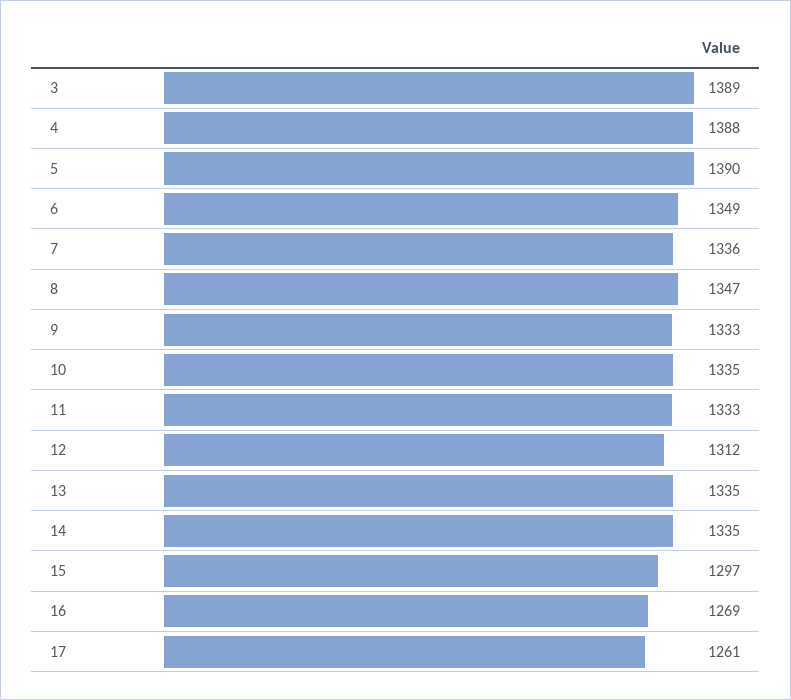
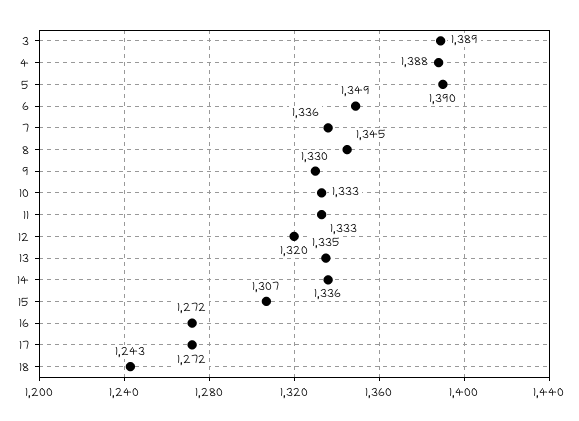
8: 1347 -> 1345
9: 1333 -> 1330
10: 1335 -> 1333
12: 1312 -> 1320
14: 1335 -> 1336
15: 1297 -> 1307
16: 1269 -> 1272
17: 1261 -> 1272
18: none -> 1243

